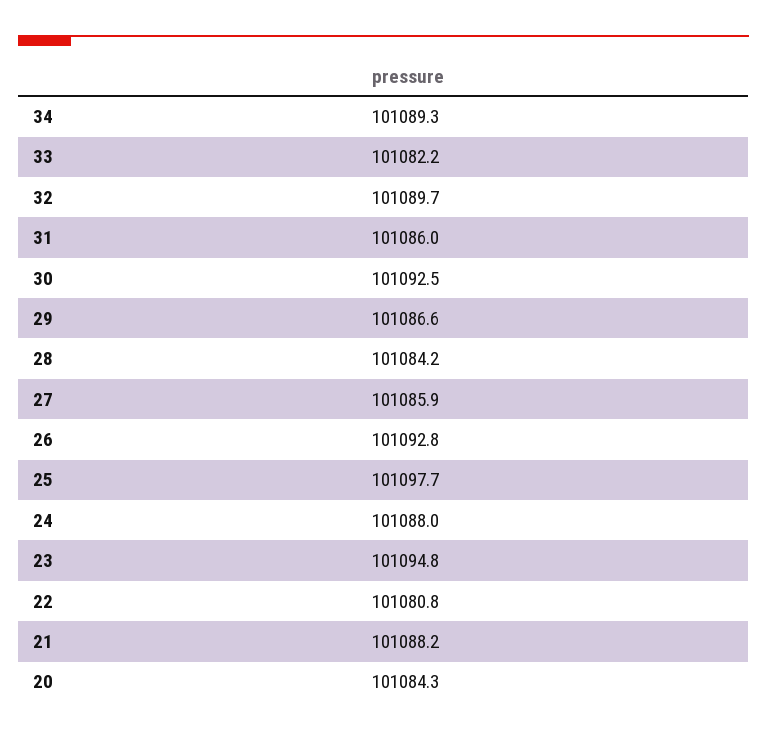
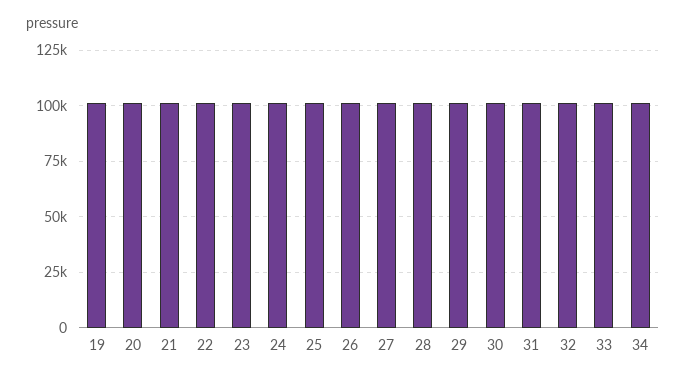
19: none -> 100000

